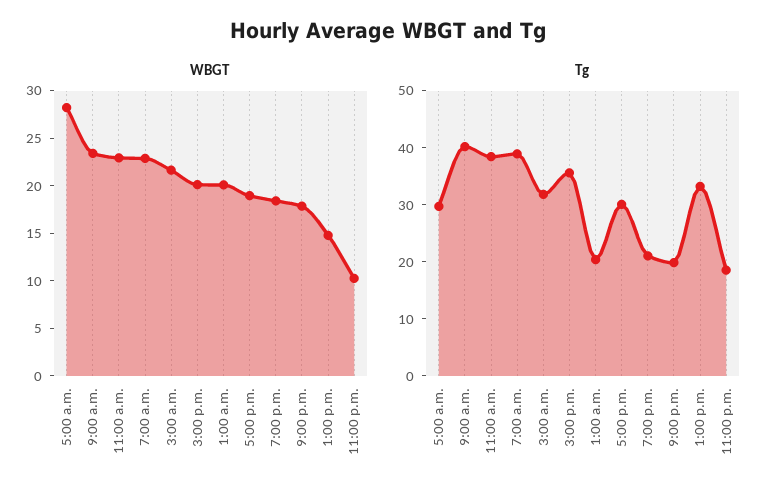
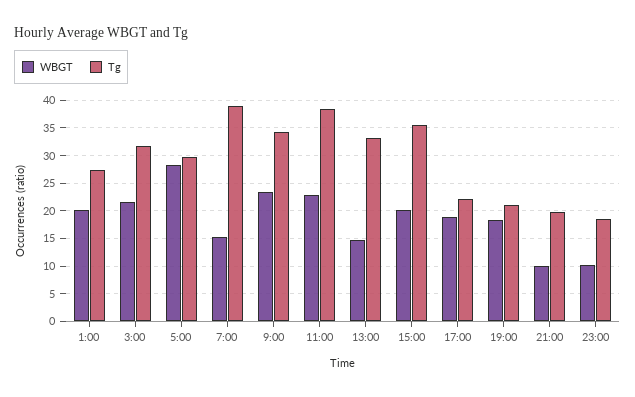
WBGT, 7:00 a.m.: 23 -> 15
WBGT, 9:00 p.m.: 18 -> 10
Tg, 9:00 a.m.: 40 -> 35
Tg, 1:00 a.m.: 20 -> 27.5
Tg, 5:00 p.m.: 30 -> 22.5

